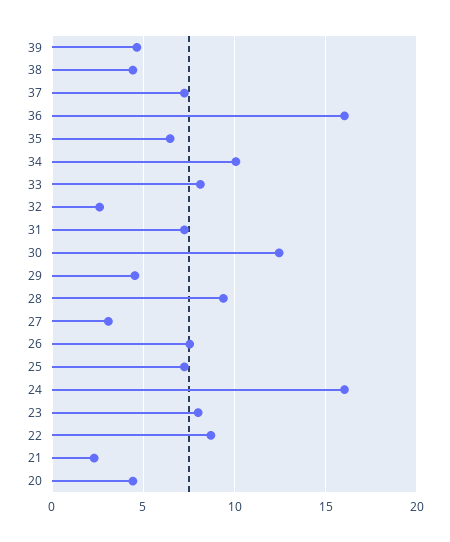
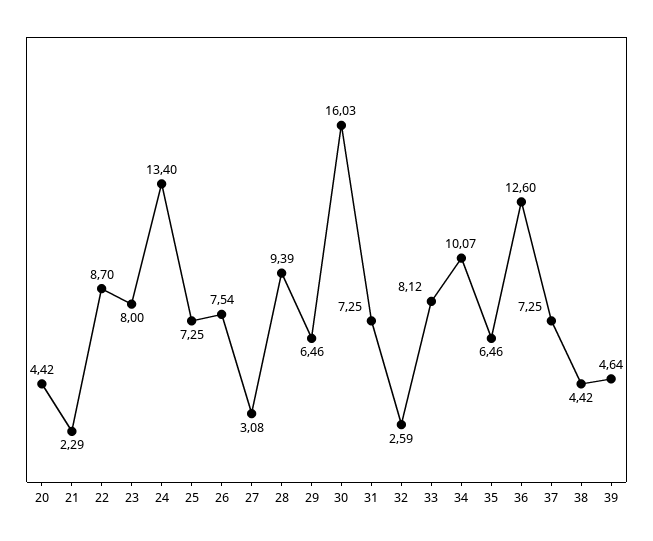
36: 16 -> 12.6
30: 12.5 -> 16.03
29: 4.5 -> 6.46
24: 16 -> 13.4

